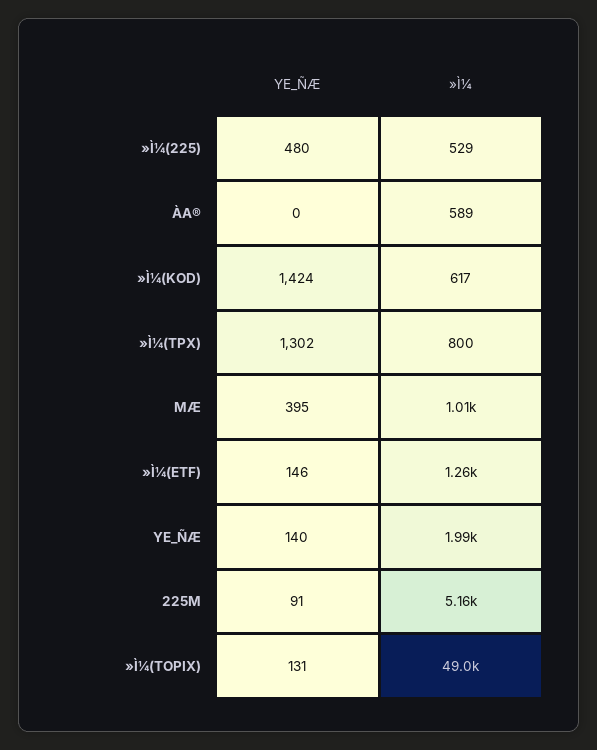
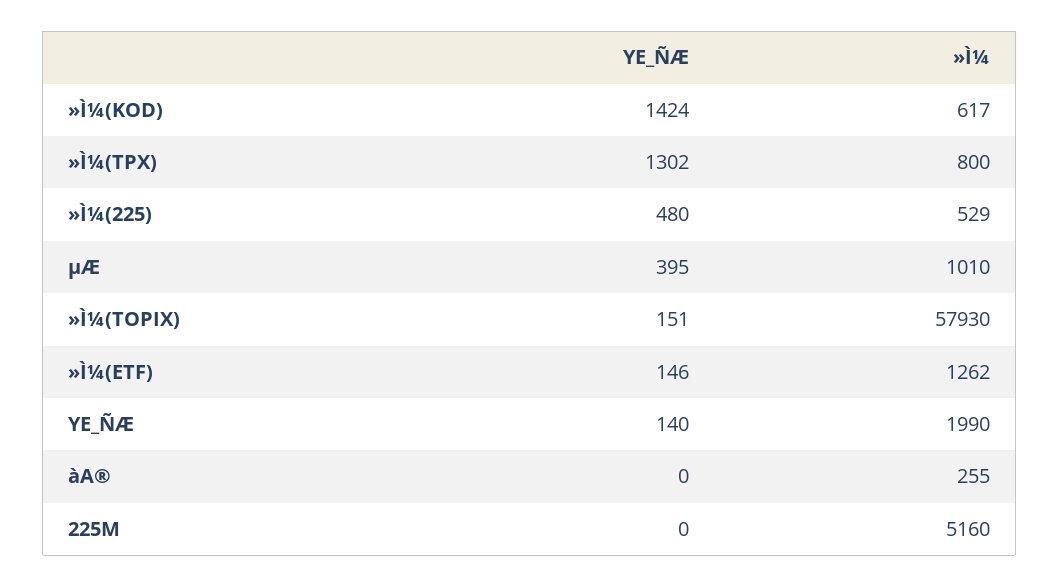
»Ì¼, ÀA®: 589 -> 255
YE_ÑÆ, 225M: 91 -> 0
YE_ÑÆ, »Ì¼(TOPIX): 131 -> 151
»Ì¼, »Ì¼(TOPIX): 49000 -> 57930

